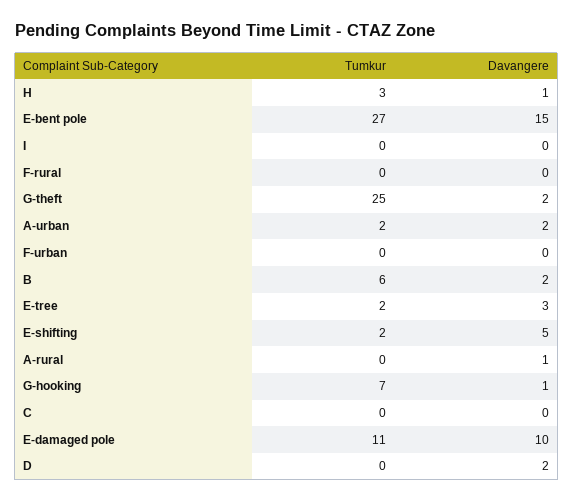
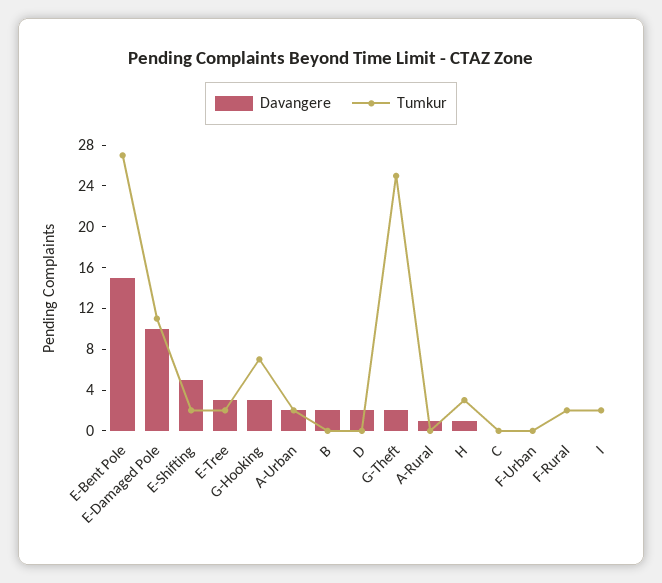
Tumkur, I: 0 -> 2
Tumkur, F-rural: 0 -> 2
Tumkur, B: 6 -> 0
Davangere, G-hooking: 1 -> 3

